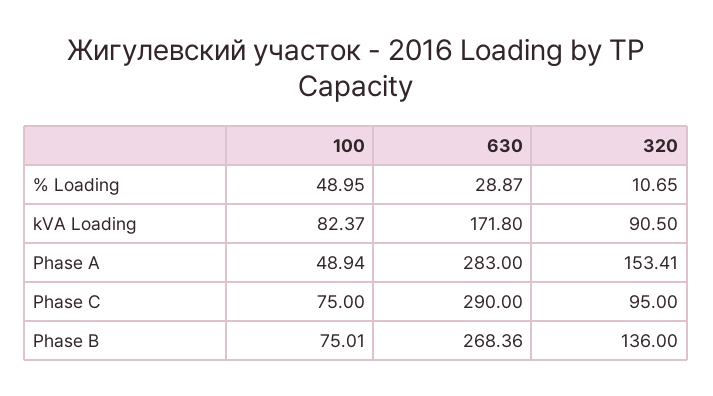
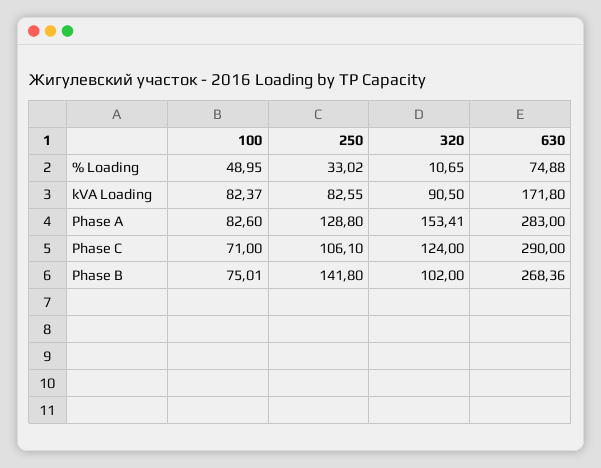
630, % Loading: 28.87 -> 74.88
100, Phase A: 48.94 -> 82.6
100, Phase C: 75 -> 71
320, Phase C: 95 -> 124
320, Phase B: 136 -> 102
250, % Loading: none -> 33.02
250, kVA Loading: none -> 82.55
250, Phase A: none -> 128.8
250, Phase C: none -> 106.1
250, Phase B: none -> 141.8

